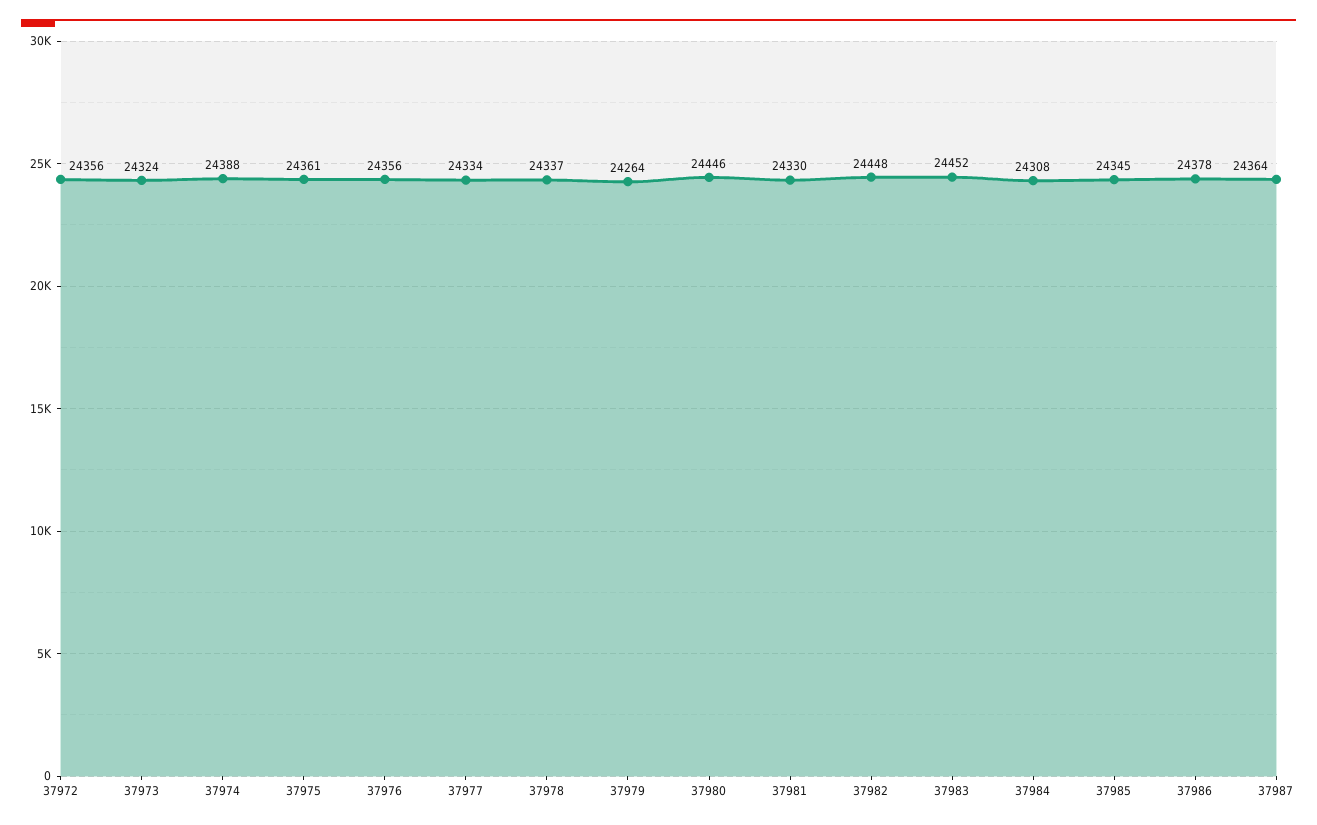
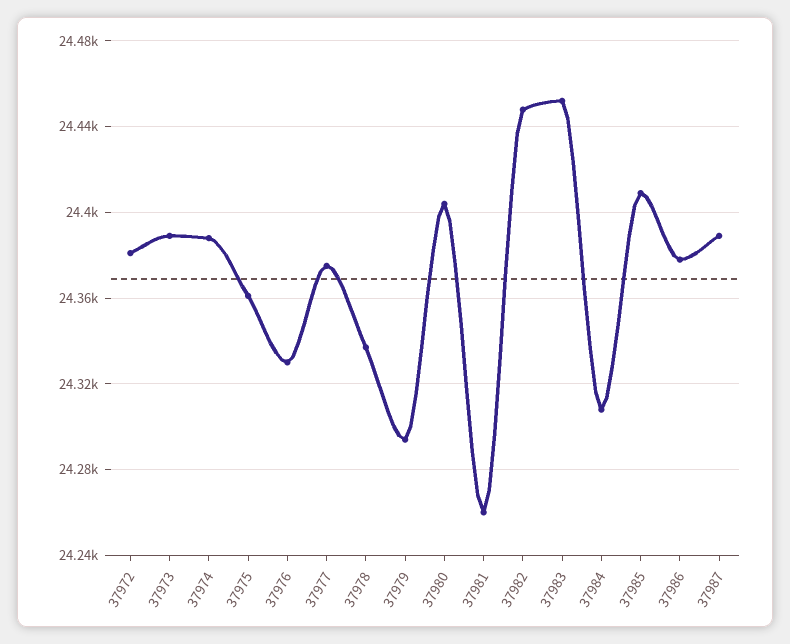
37972: 24356 -> 24380
37973: 24324 -> 24390
37976: 24356 -> 24330
37977: 24334 -> 24375
37979: 24264 -> 24295
37980: 24446 -> 24405
37981: 24330 -> 24260
37985: 24345 -> 24410
37987: 24364 -> 24390

